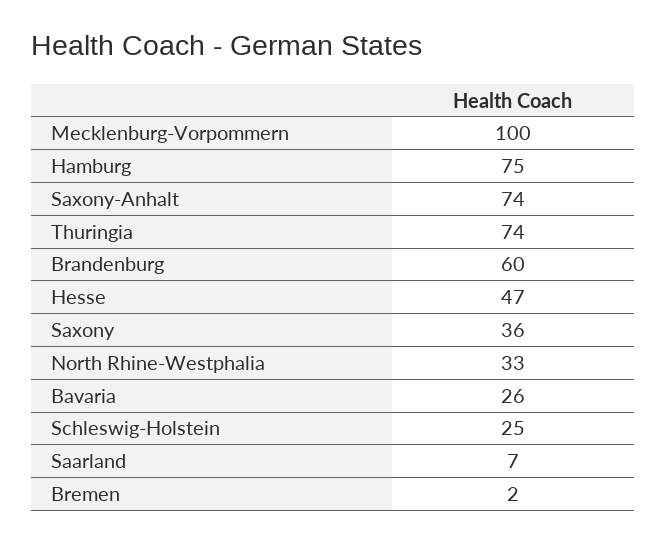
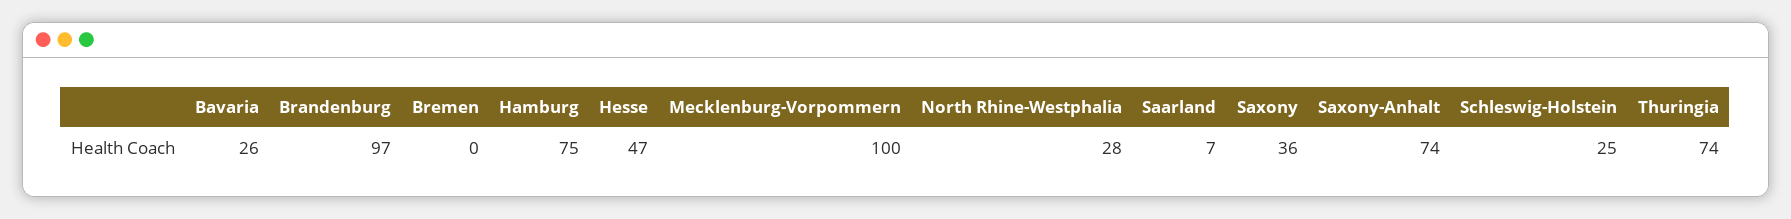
Brandenburg: 60 -> 97
North Rhine-Westphalia: 33 -> 28
Bremen: 2 -> 0

